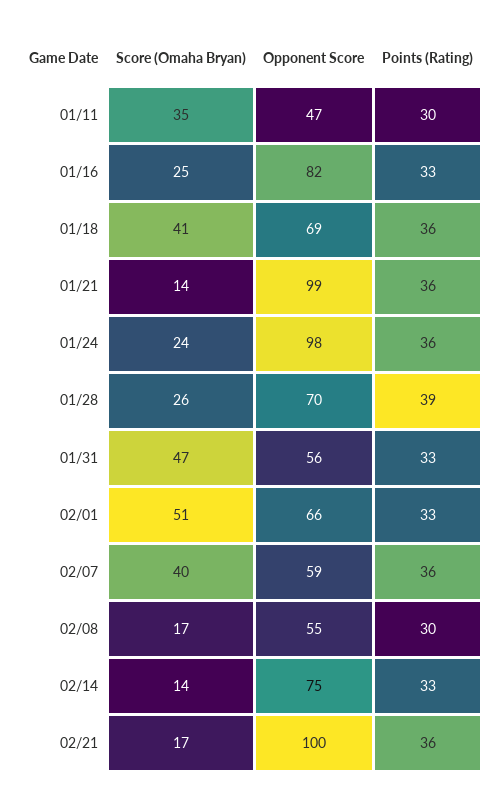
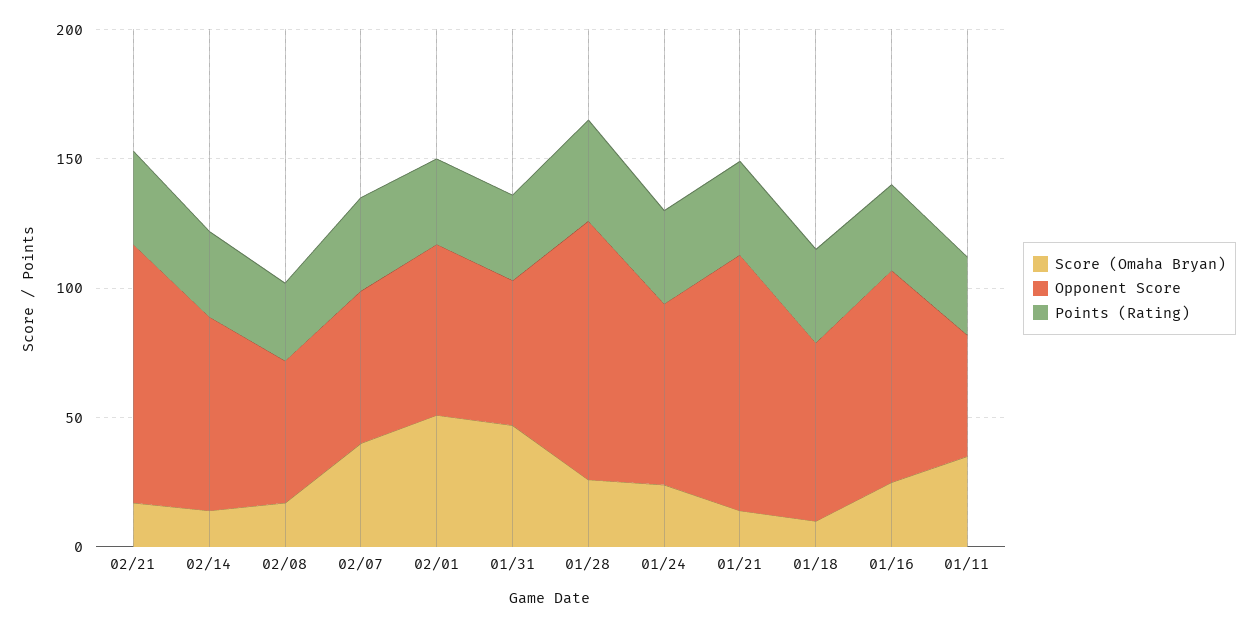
Score (Omaha Bryan), 01/18: 41 -> 10
Opponent Score, 01/24: 98 -> 70
Opponent Score, 01/28: 70 -> 100

